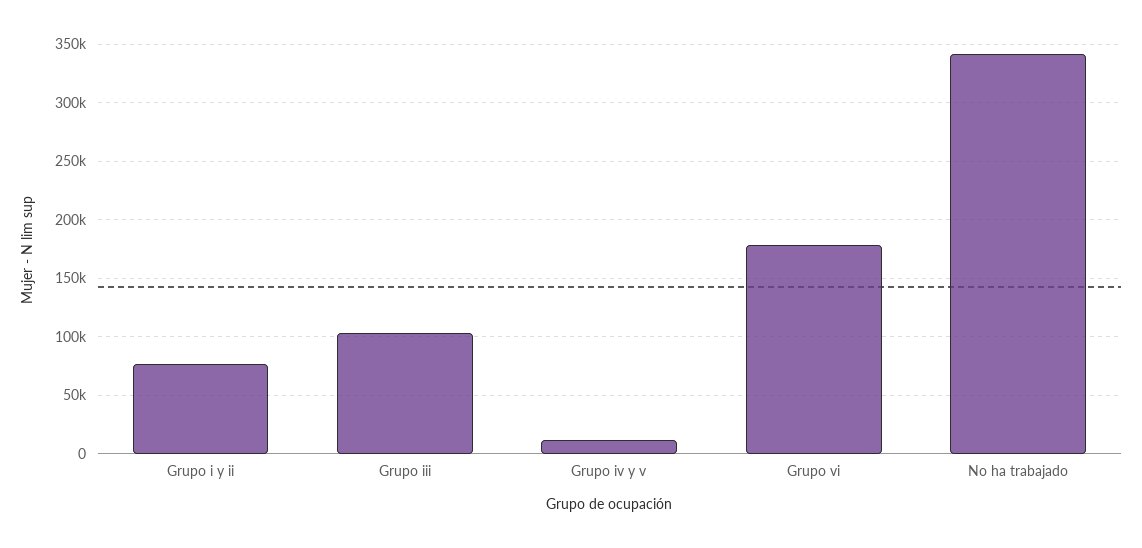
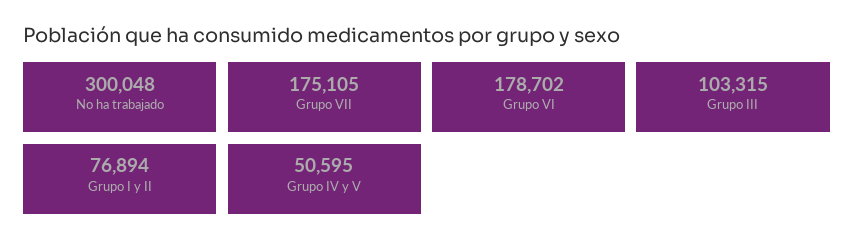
Grupo iv y v: 10000 -> 50595
No ha trabajado: 340000 -> 300048
Grupo VII: none -> 175105

